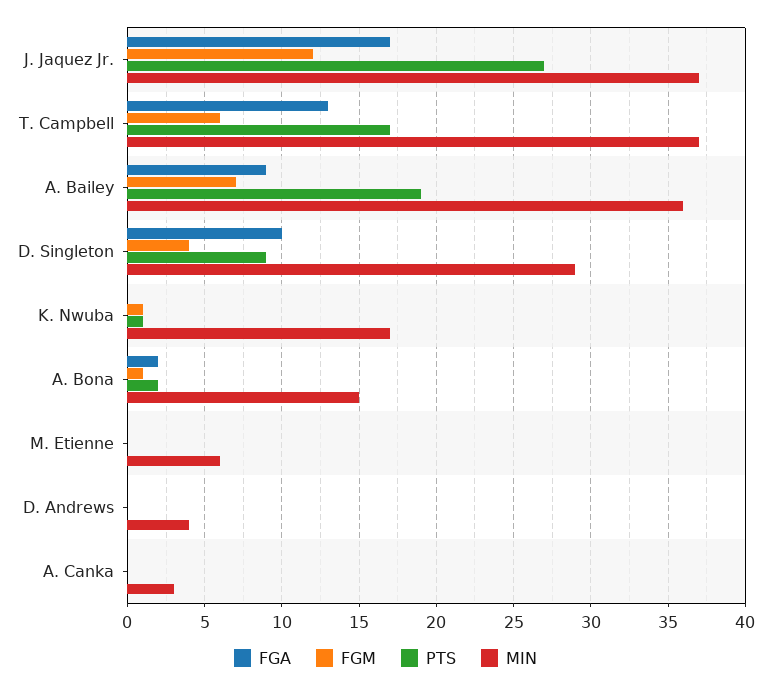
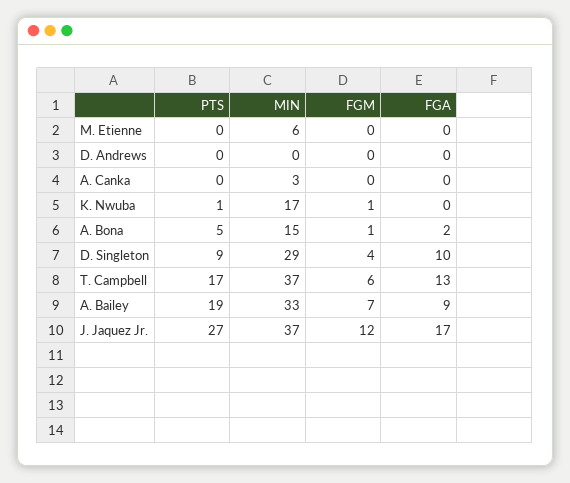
MIN, A. Bailey: 36 -> 33
PTS, A. Bona: 2 -> 5
MIN, D. Andrews: 4 -> 0

